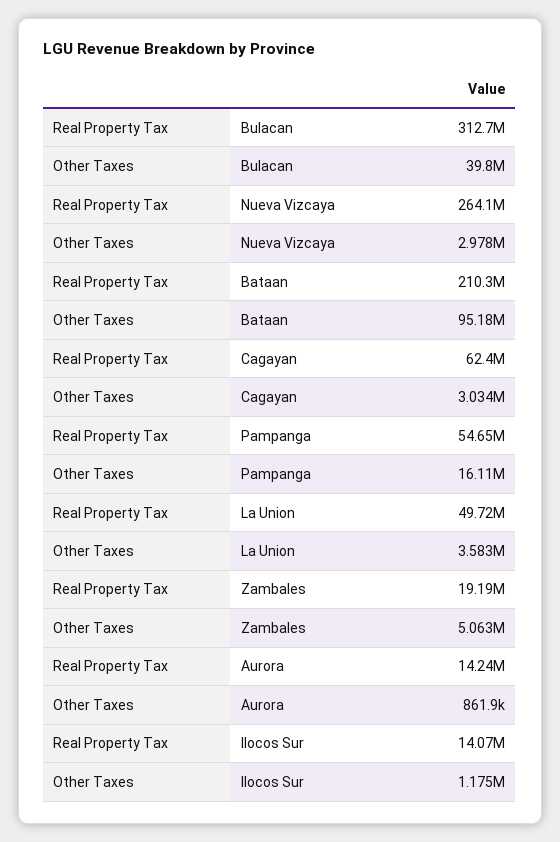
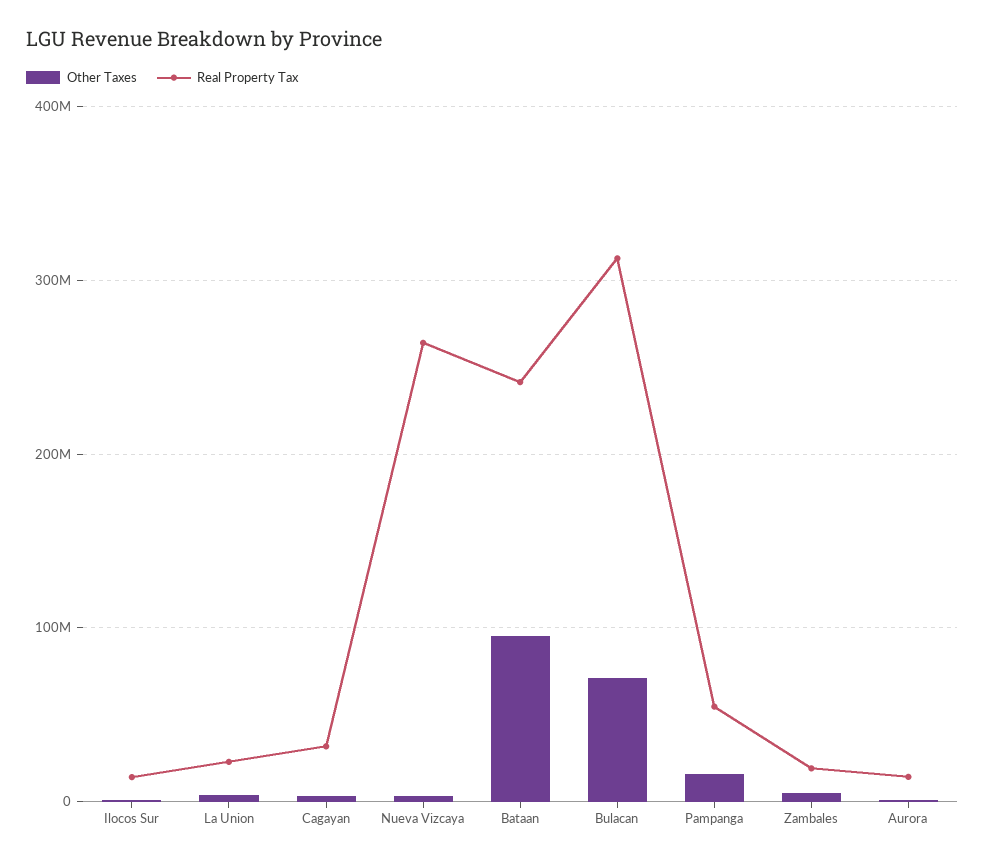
Other Taxes, Bulacan: 39800000 -> 70000000
Real Property Tax, Bataan: 210300000 -> 240000000
Real Property Tax, Cagayan: 62400000 -> 30000000
Real Property Tax, La Union: 49720000 -> 20000000

